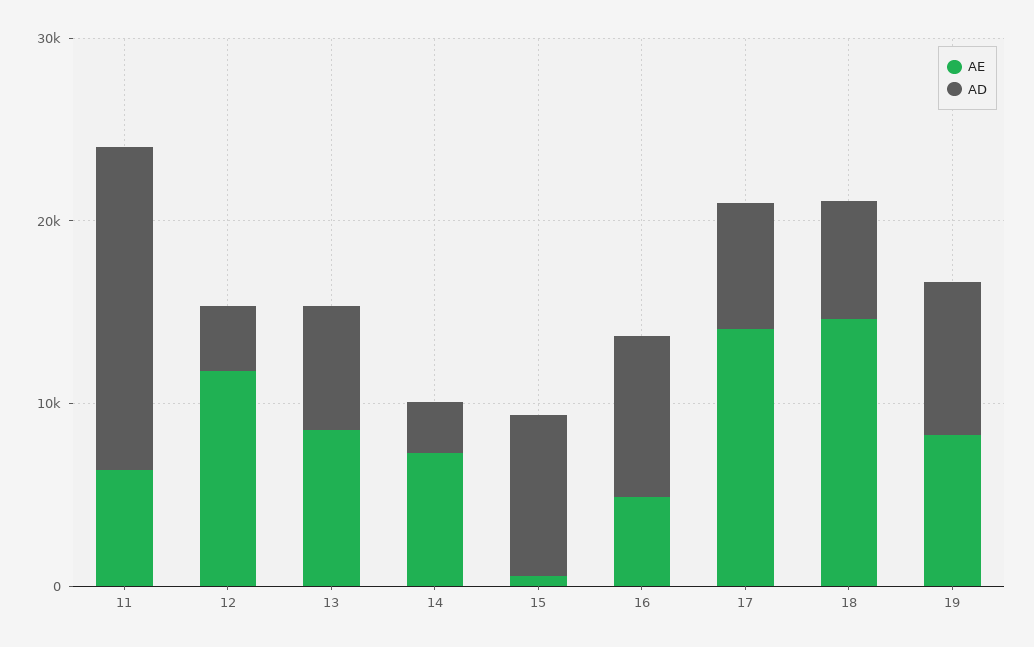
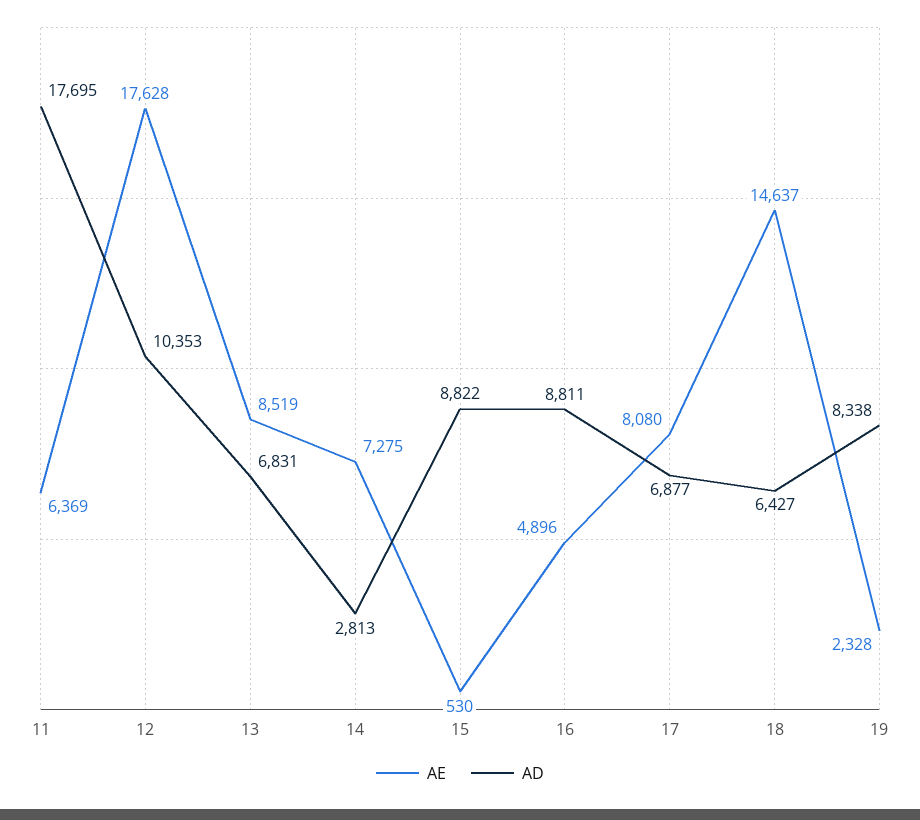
AE, 12: 12000 -> 17628
AD, 12: 4000 -> 10353
AE, 17: 14000 -> 8080
AE, 19: 8000 -> 2328

